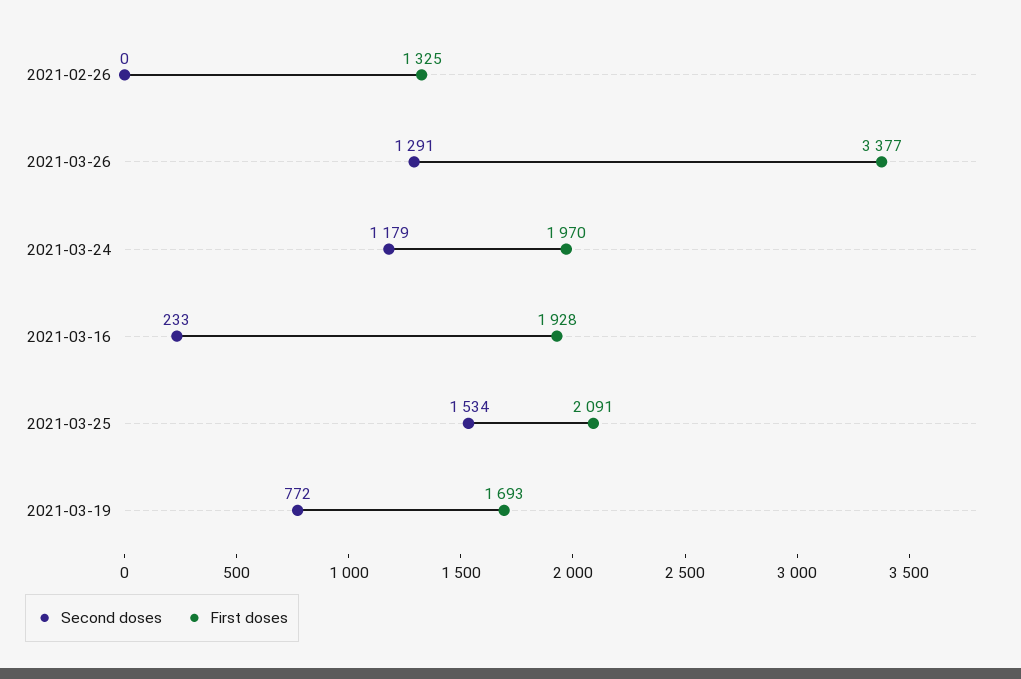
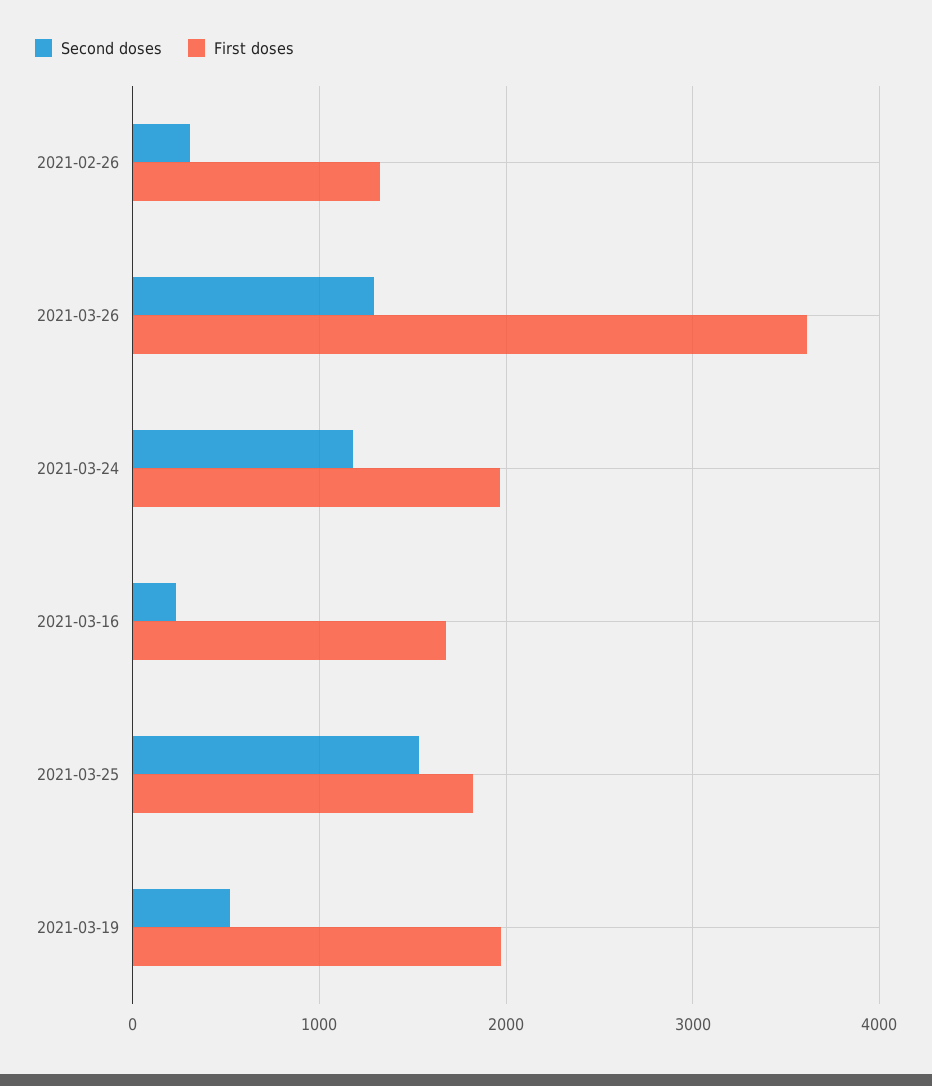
Second doses, 2021-02-26: 0 -> 300
First doses, 2021-03-26: 3377 -> 3600
First doses, 2021-03-16: 1928 -> 1700
First doses, 2021-03-25: 2091 -> 1800
Second doses, 2021-03-19: 772 -> 500
First doses, 2021-03-19: 1693 -> 2000

